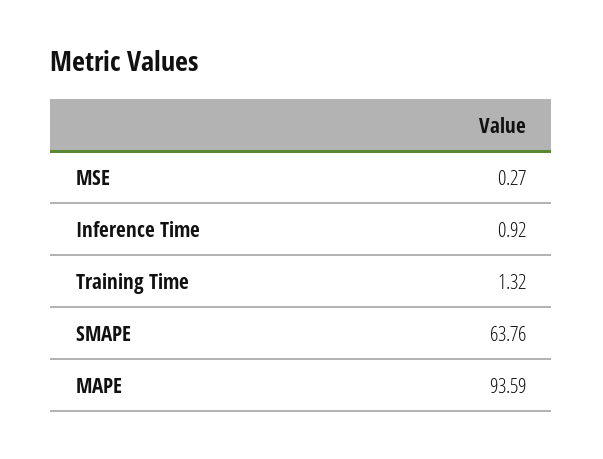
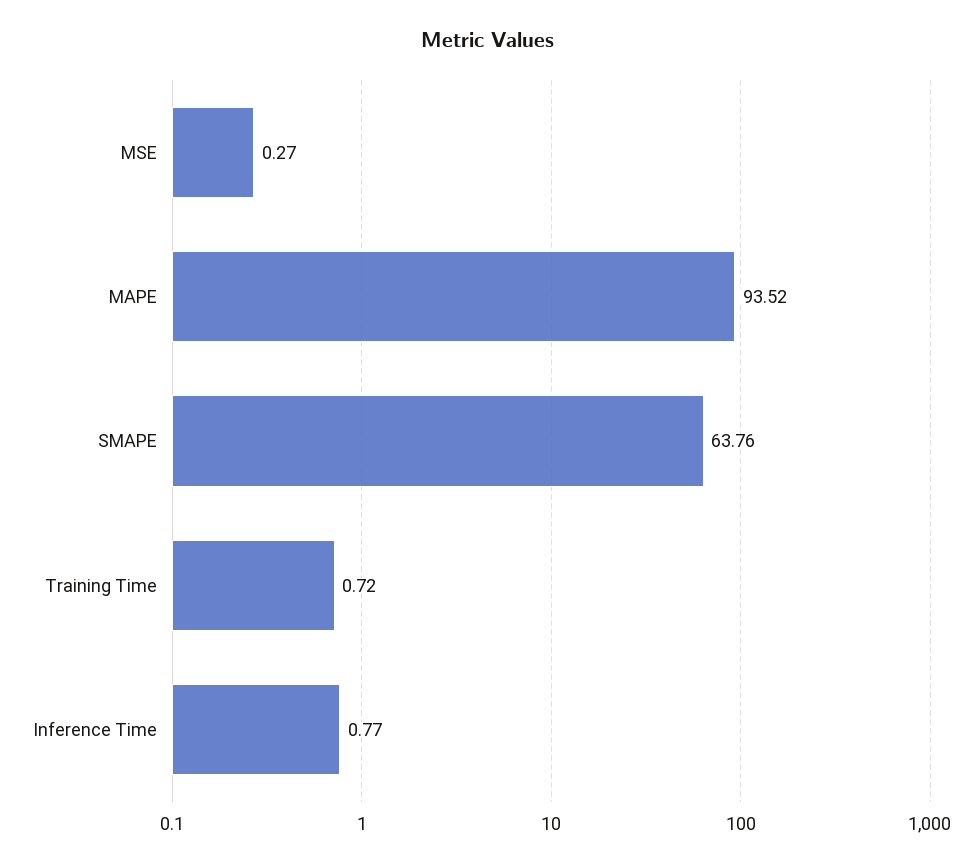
Inference Time: 0.92 -> 0.77
Training Time: 1.32 -> 0.72
MAPE: 93.59 -> 93.52

